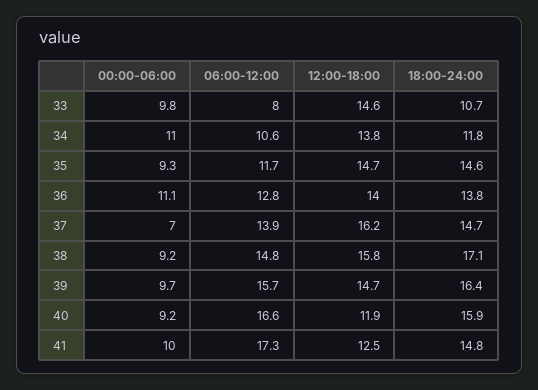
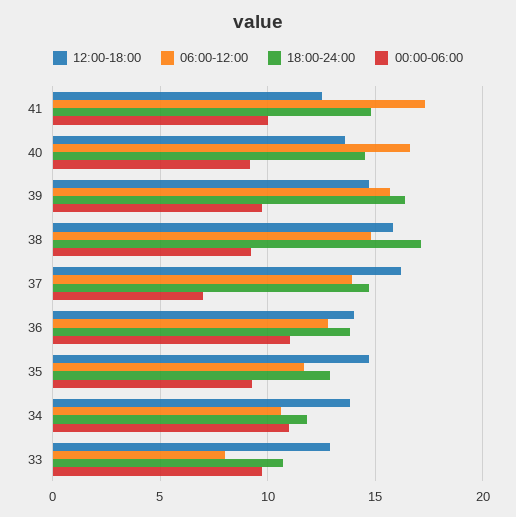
12:00-18:00, 33: 14.6 -> 13
18:00-24:00, 35: 14.6 -> 13
12:00-18:00, 40: 11.9 -> 13.5
18:00-24:00, 40: 15.9 -> 14.5

